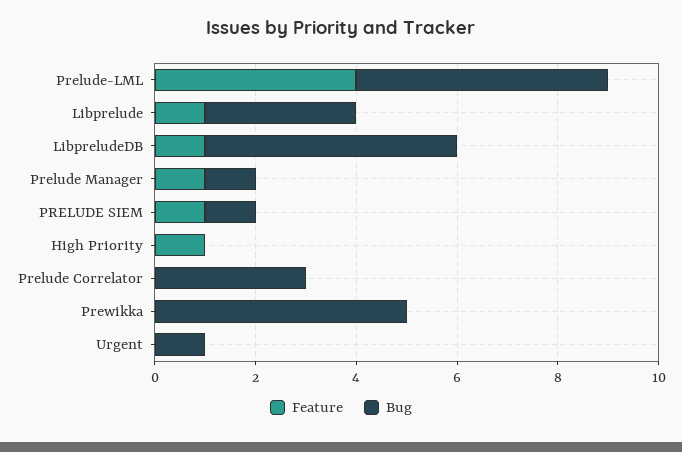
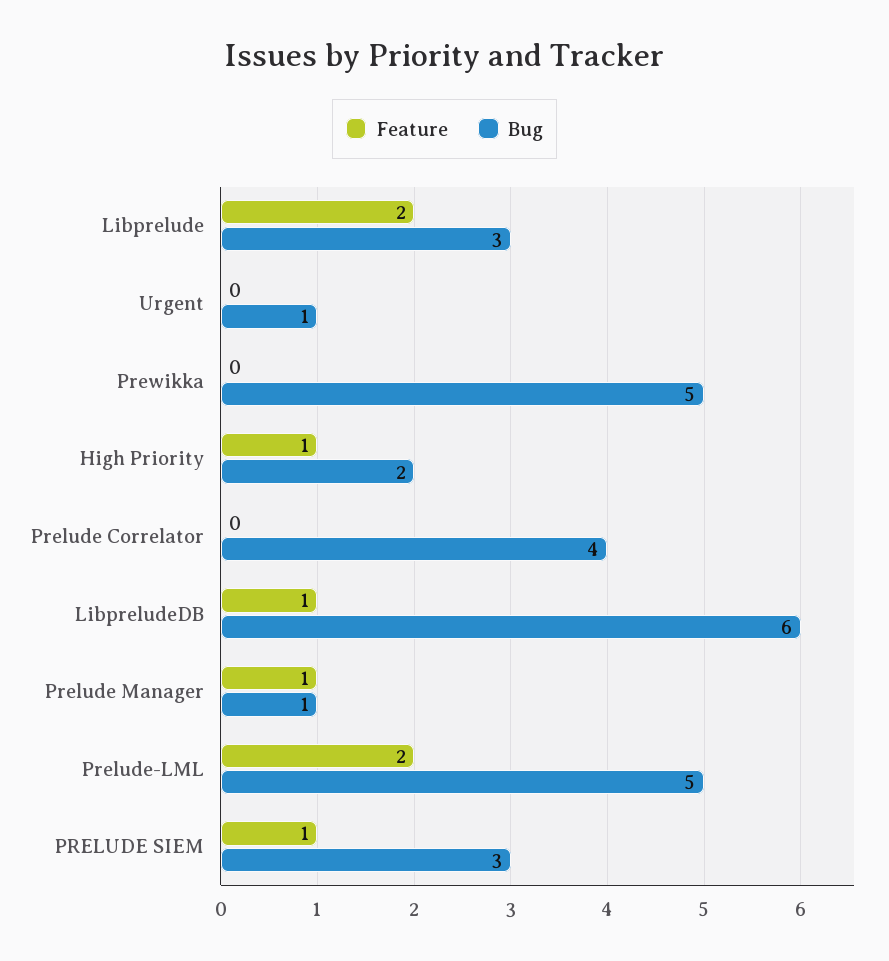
Feature, Prelude-LML: 4 -> 2
Feature, Libprelude: 1 -> 2
Bug, LibpreludeDB: 5 -> 6
Bug, PRELUDE SIEM: 1 -> 3
Bug, High Priority: 0 -> 2
Bug, Prelude Correlator: 3 -> 4

